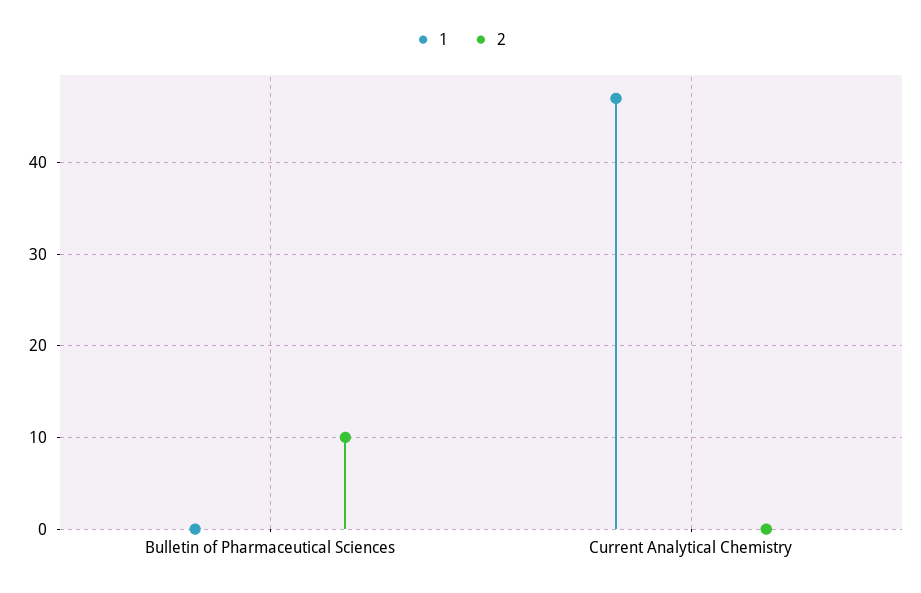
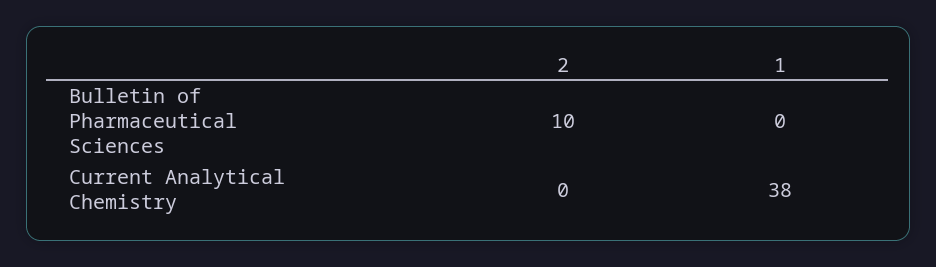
1, Current Analytical Chemistry: 47 -> 38

